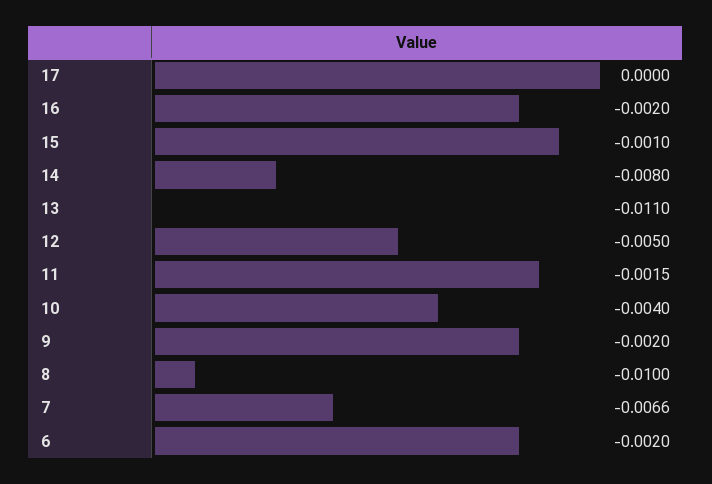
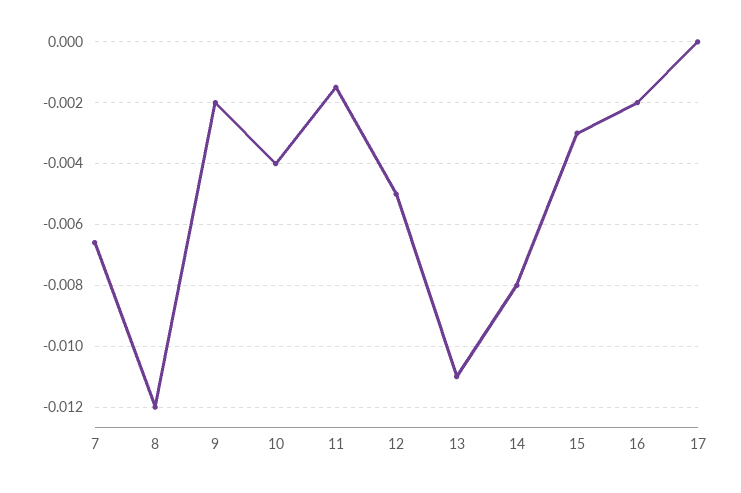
15: -0.001 -> -0.003
8: -0.01 -> -0.012
6: -0.002 -> none

